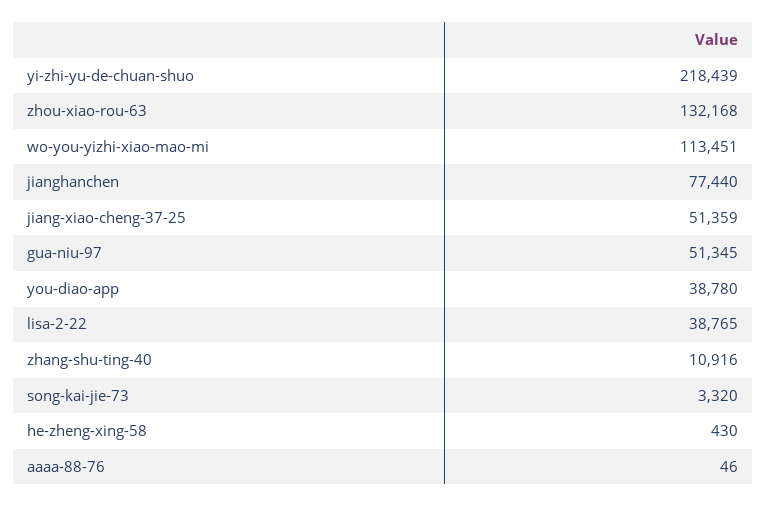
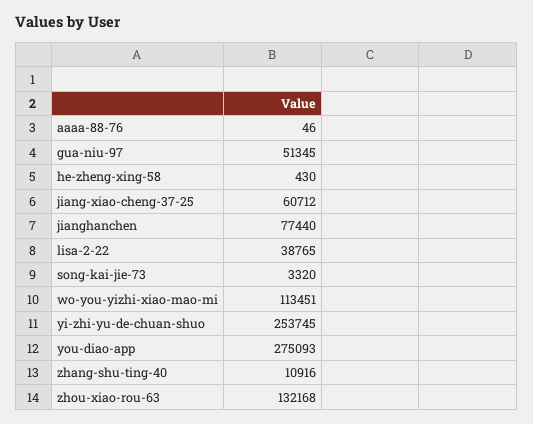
yi-zhi-yu-de-chuan-shuo: 218439 -> 253745
jiang-xiao-cheng-37-25: 51359 -> 60712
you-diao-app: 38780 -> 275093

